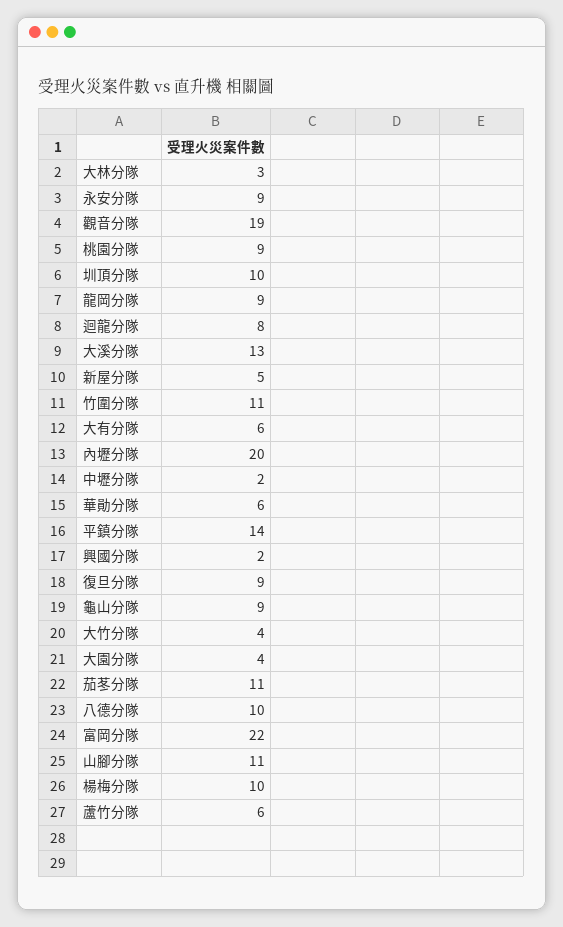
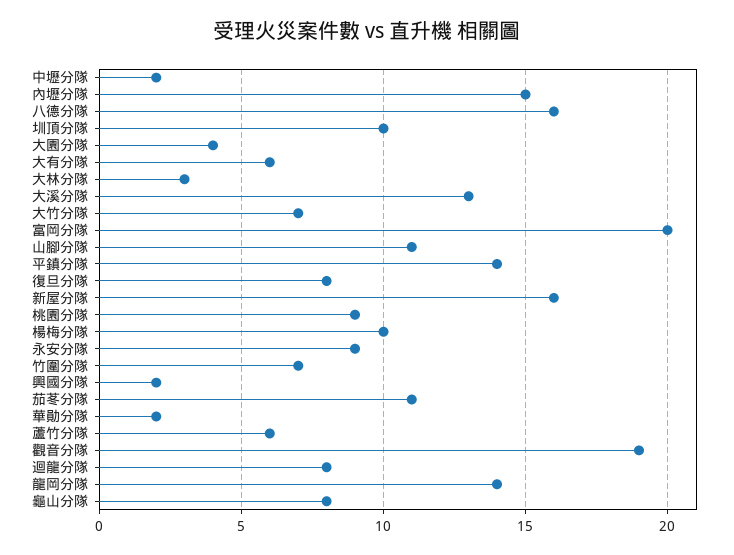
龍岡分隊: 9 -> 14
新屋分隊: 5 -> 16
竹圍分隊: 11 -> 7
內壢分隊: 20 -> 15
華勛分隊: 6 -> 2
復旦分隊: 9 -> 8
龜山分隊: 9 -> 8
大竹分隊: 4 -> 7
八德分隊: 10 -> 16
富岡分隊: 22 -> 20

